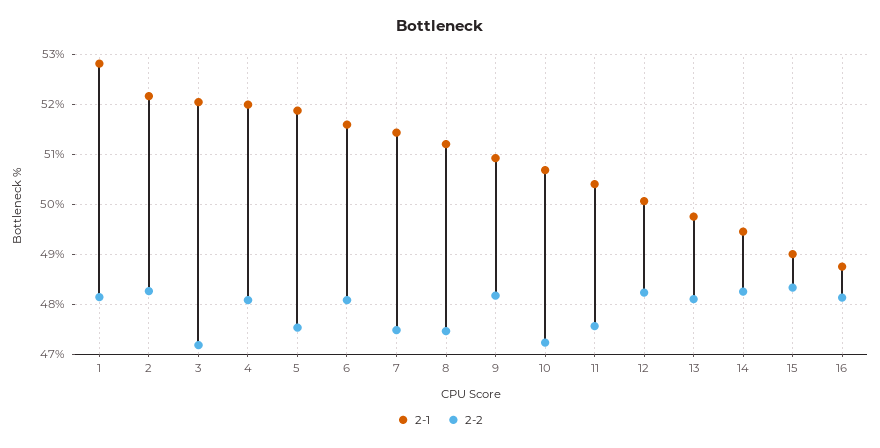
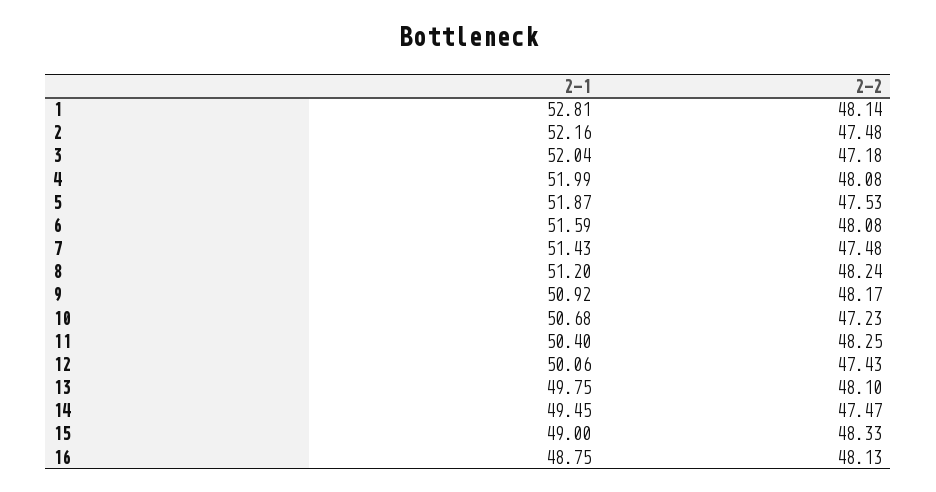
2-2, 2: 48.2 -> 47.48
2-2, 8: 47.4 -> 48.24
2-2, 11: 47.6 -> 48.25
2-2, 12: 48.2 -> 47.43
2-2, 14: 48.2 -> 47.47

